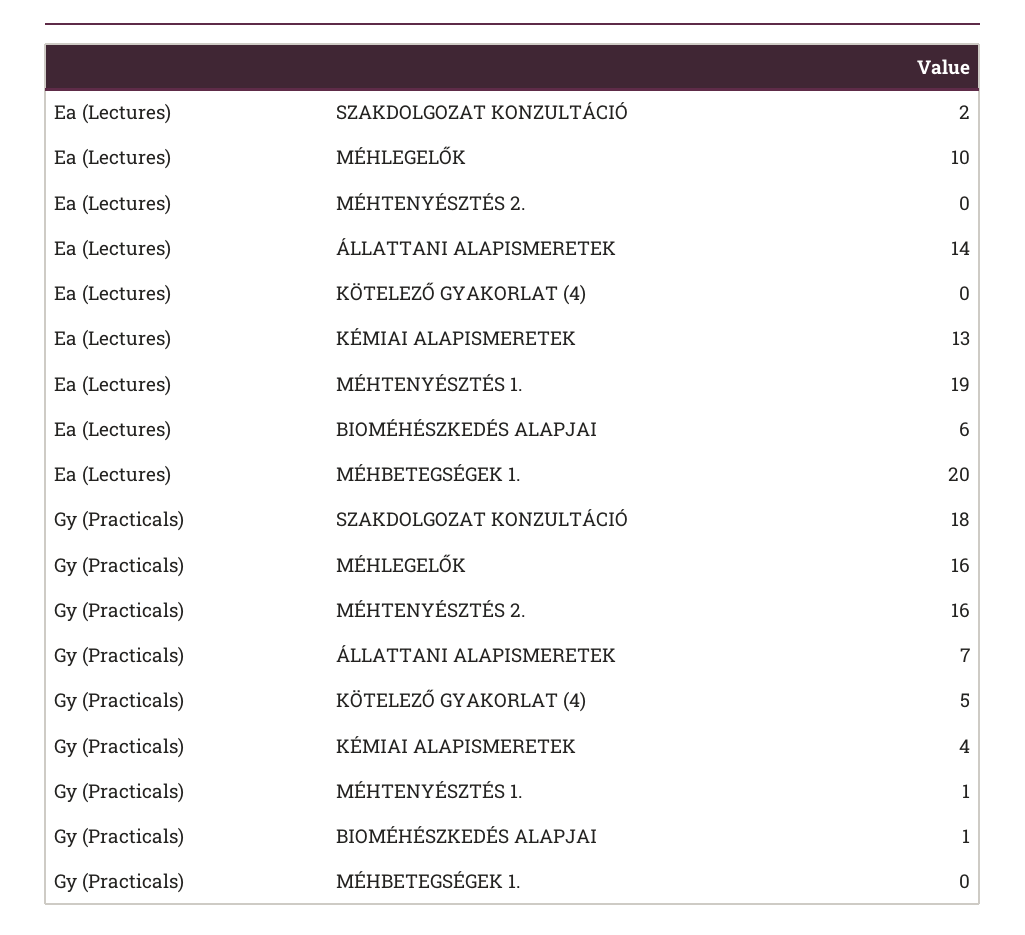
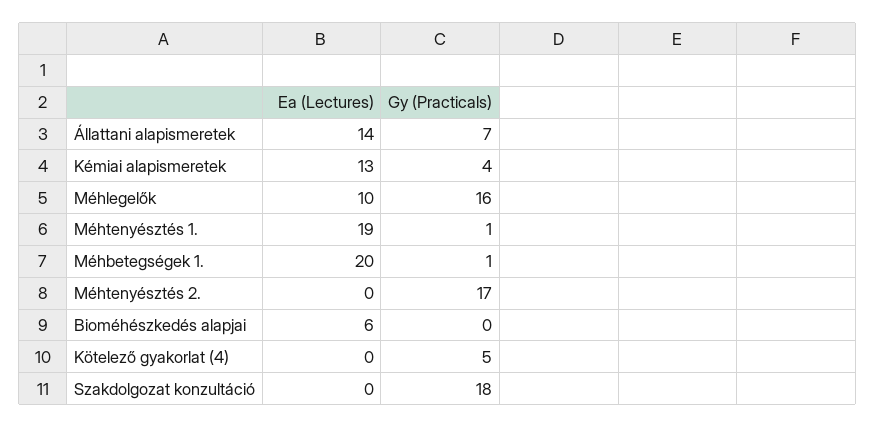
Ea (Lectures), SZAKDOLGOZAT KONZULTÁCIÓ: 2 -> 0
Gy (Practicals), MÉHTENYÉSZTÉS 2.: 16 -> 17
Gy (Practicals), BIOMÉHÉSZKEDÉS ALAPJAI: 1 -> 0
Gy (Practicals), MÉHBETEGSÉGEK 1.: 0 -> 1

